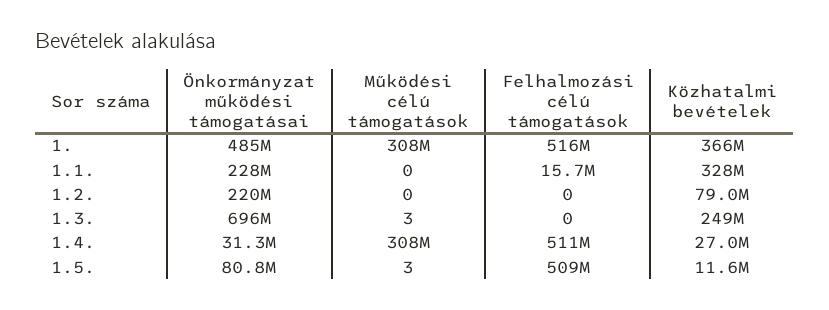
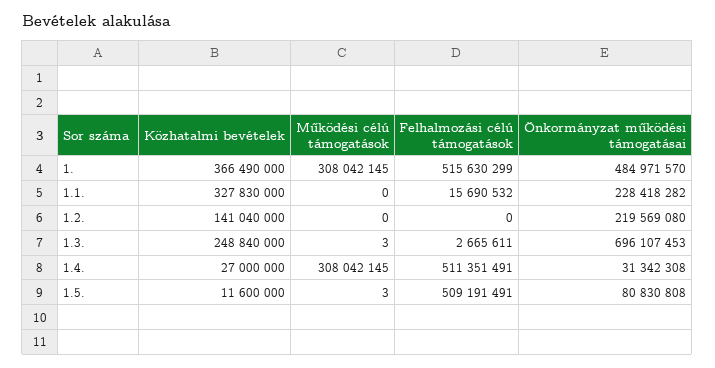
Közhatalmi bevételek, 1.2.: 79000000 -> 141040000
Felhalmozási célú támogatások, 1.3.: 0 -> 2665611

